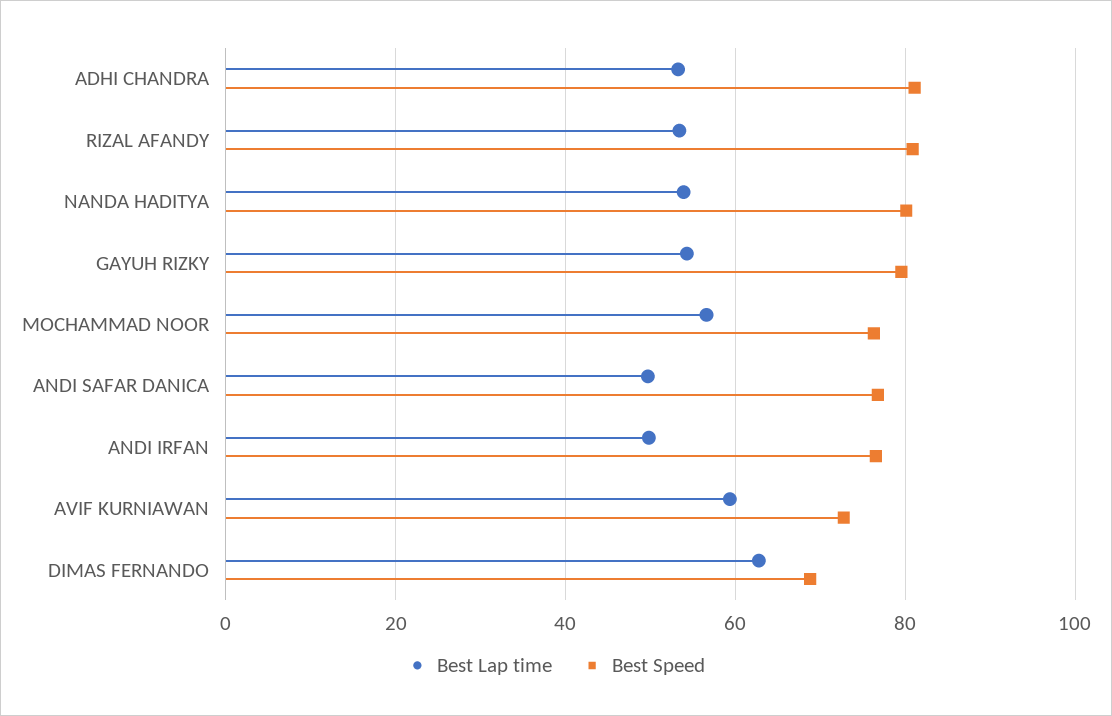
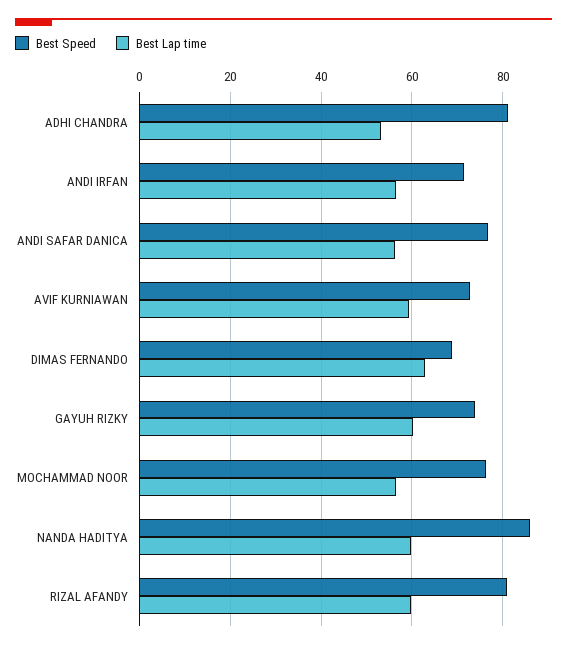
Best Lap time, RIZAL AFANDY: 54 -> 60
Best Lap time, NANDA HADITYA: 54 -> 60
Best Speed, NANDA HADITYA: 80 -> 86
Best Lap time, GAYUH RIZKY: 54 -> 60
Best Speed, GAYUH RIZKY: 80 -> 74
Best Lap time, ANDI SAFAR DANICA: 50 -> 56
Best Lap time, ANDI IRFAN: 50 -> 56
Best Speed, ANDI IRFAN: 76 -> 72

